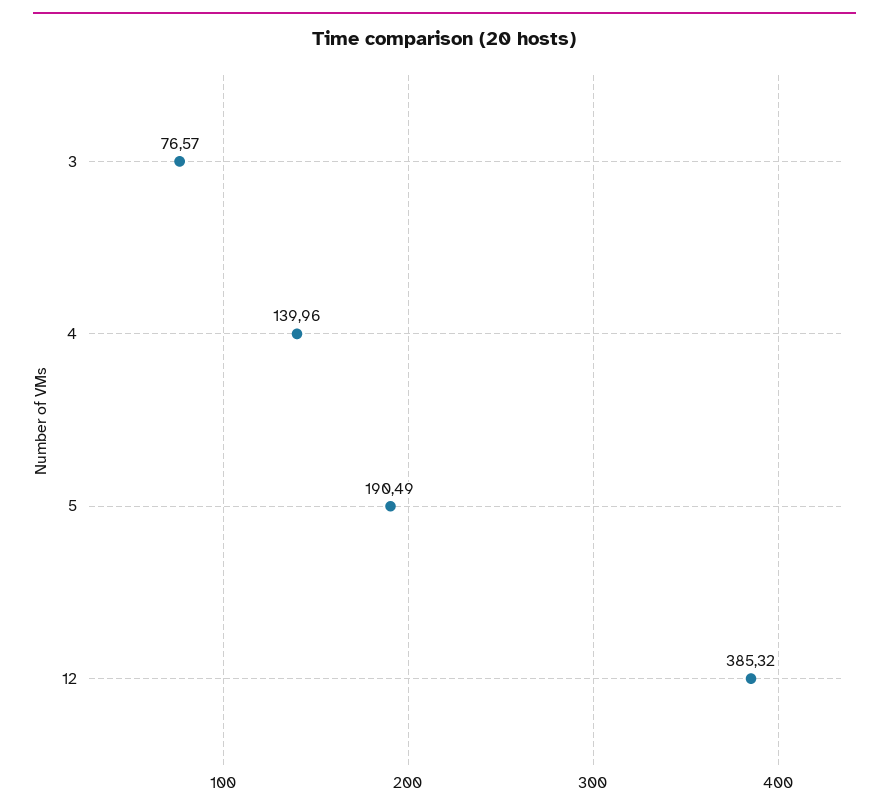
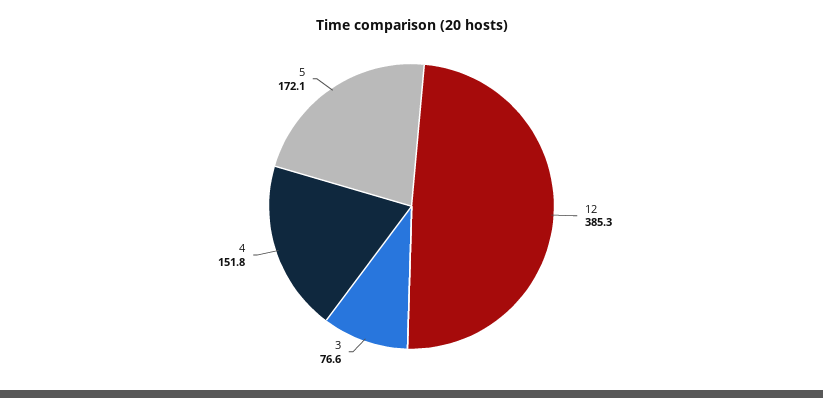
4: 139.96 -> 151.8
5: 190.49 -> 172.1

